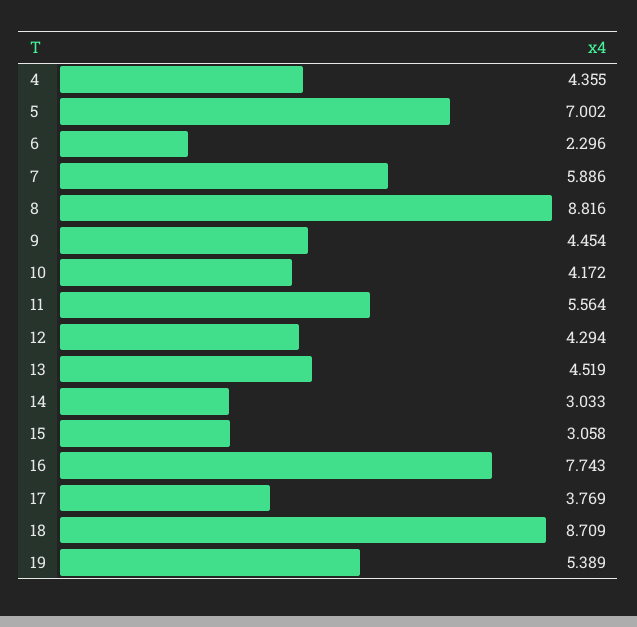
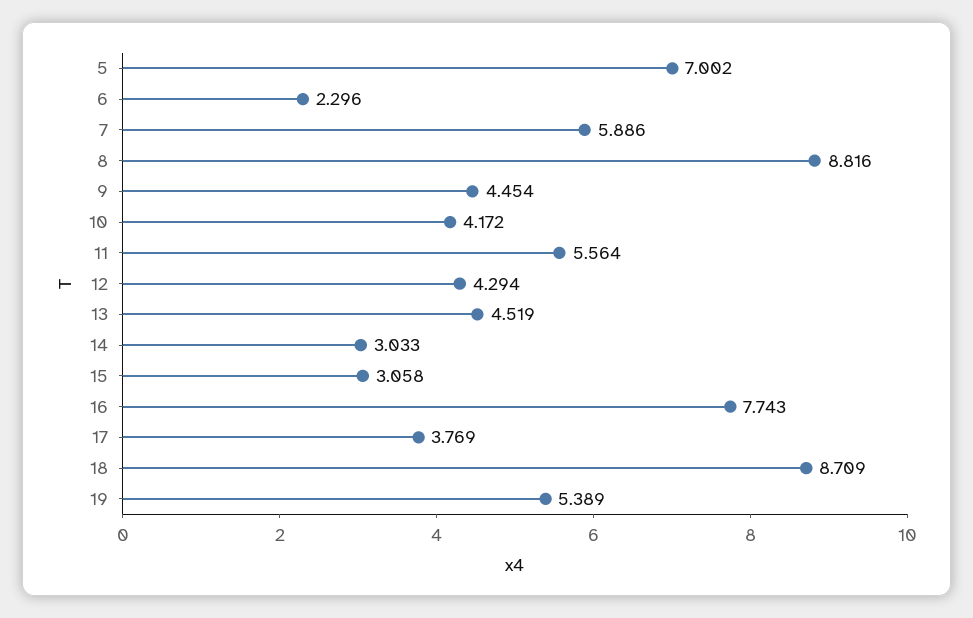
4: 4.355 -> none

